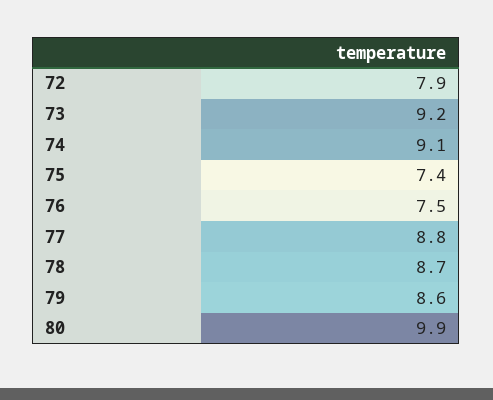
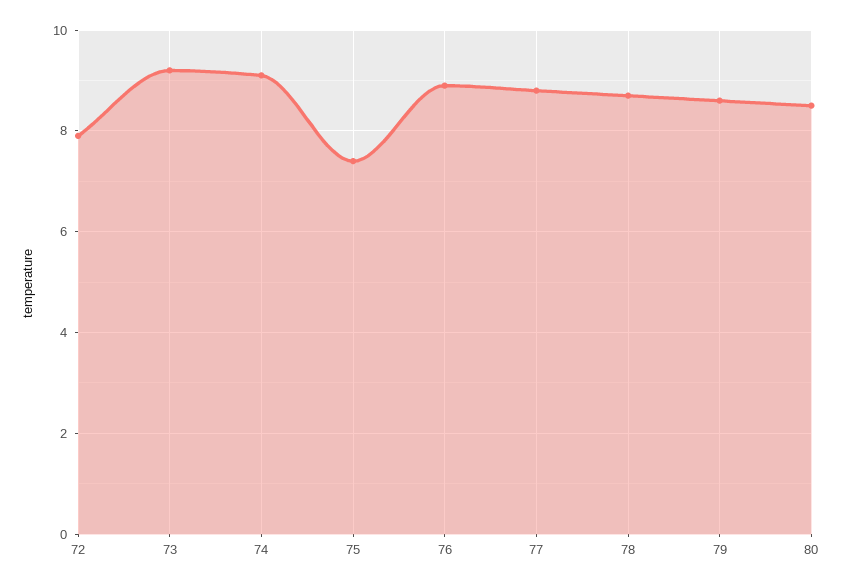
76: 7.5 -> 9
80: 9.9 -> 8.5

